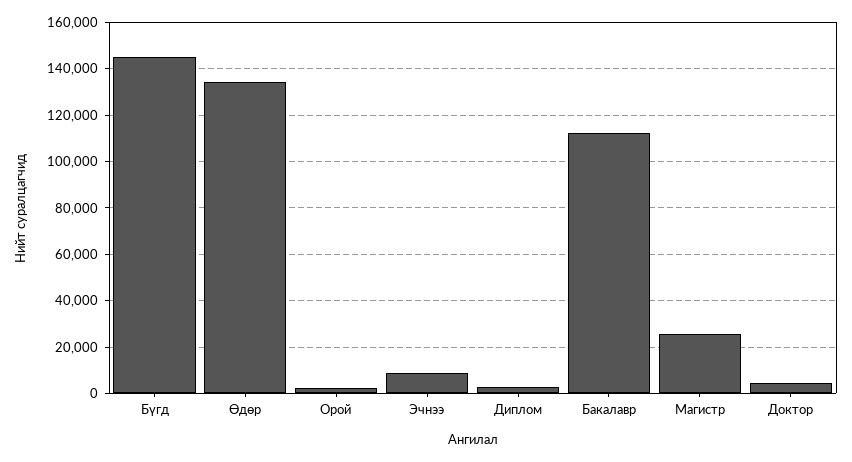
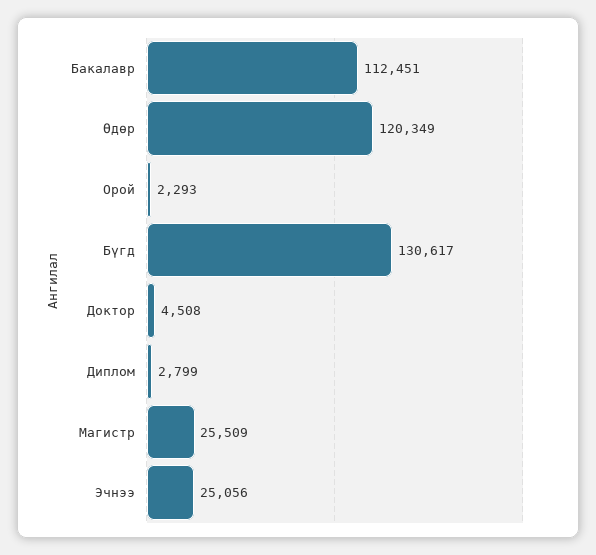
Бүгд: 145000 -> 130617
Өдөр: 135000 -> 120349
Эчнээ: 10000 -> 25056

